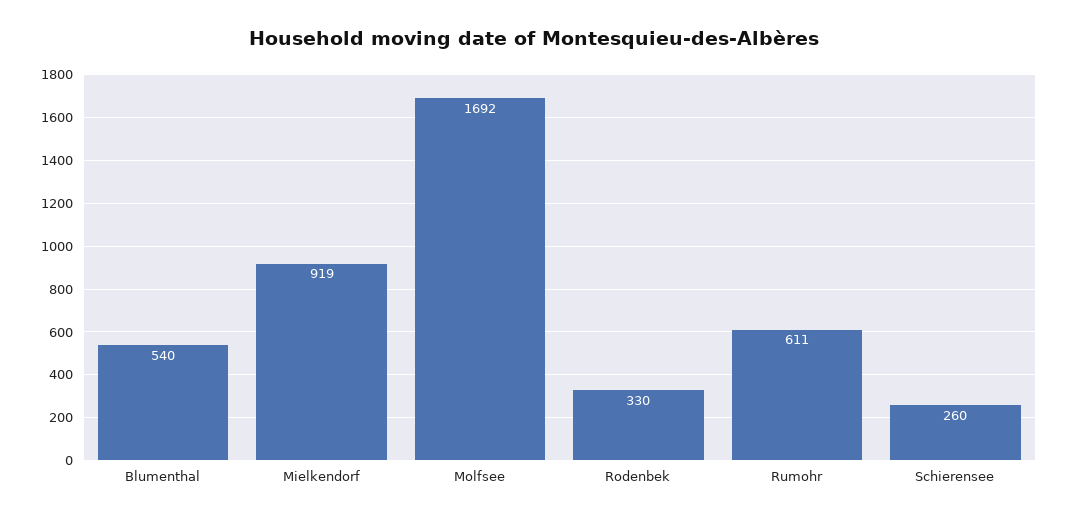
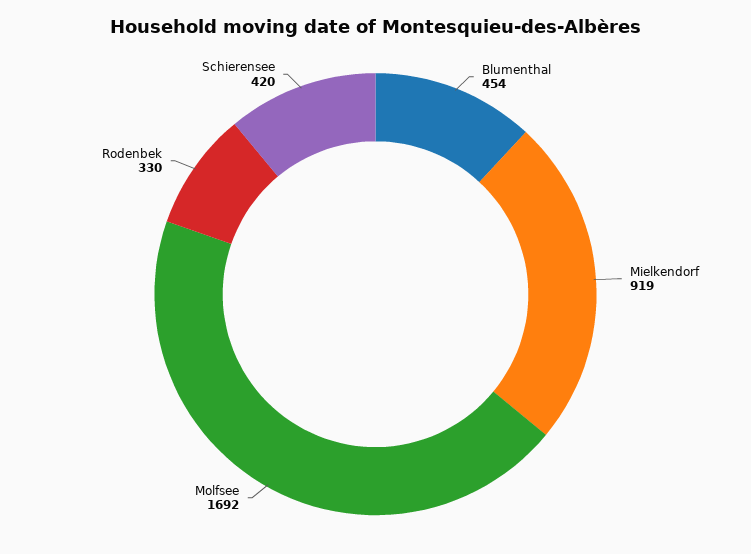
Blumenthal: 540 -> 454
Rumohr: 611 -> none
Schierensee: 260 -> 420

